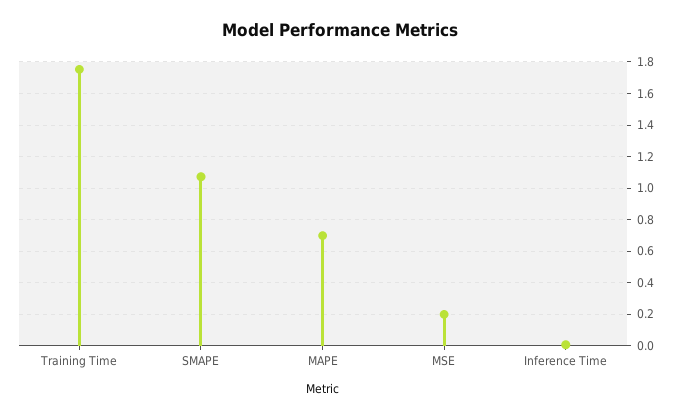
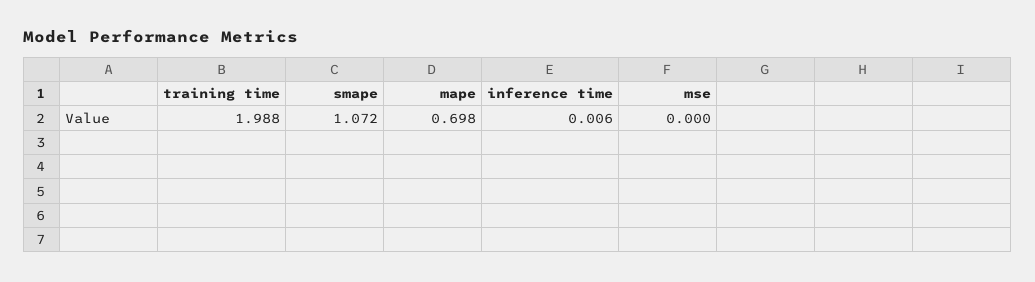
Training Time: 1.75 -> 1.988
MSE: 0.2 -> 0

